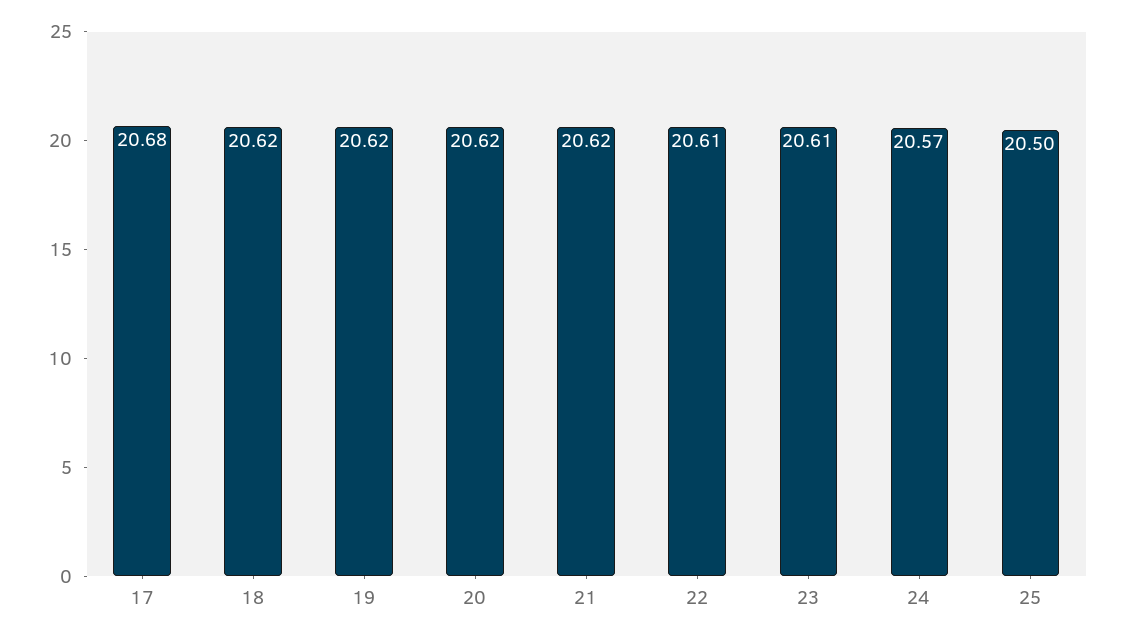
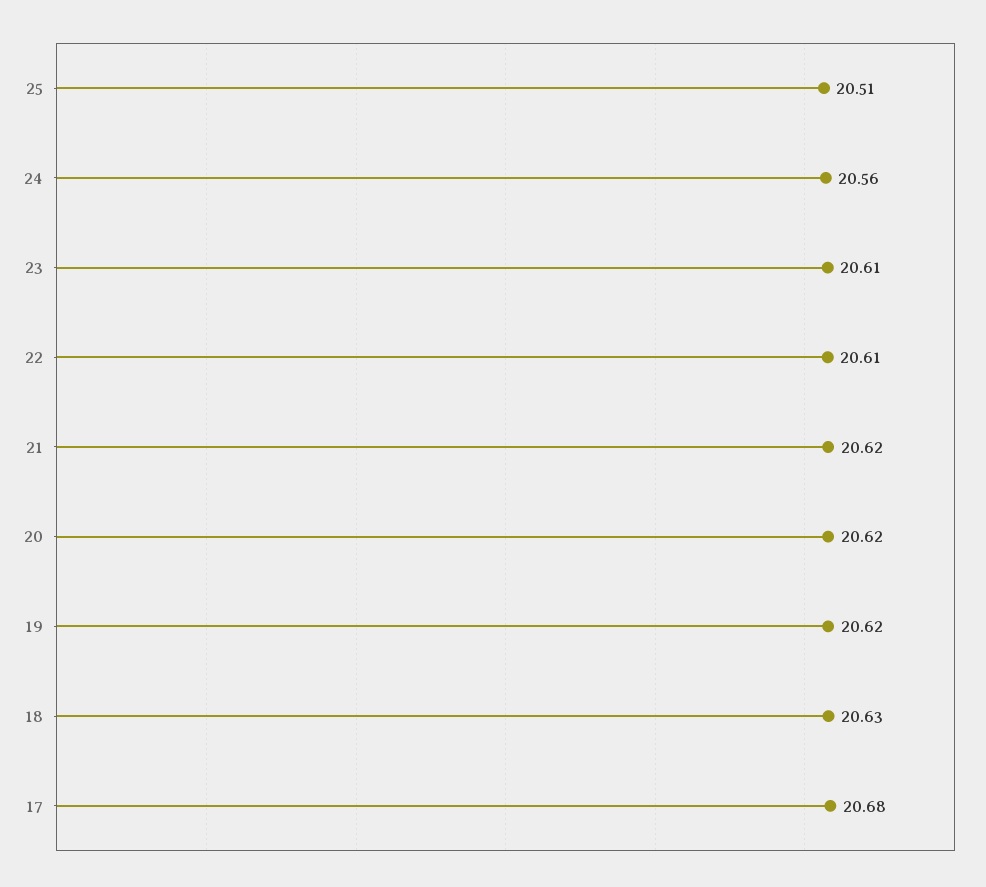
18: 20.62 -> 20.63
24: 20.57 -> 20.56
25: 20.5 -> 20.51

